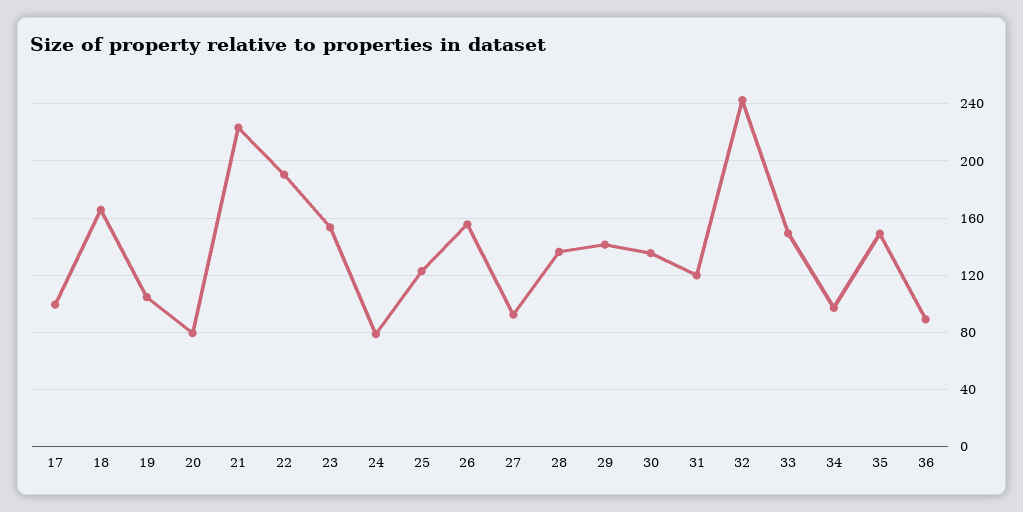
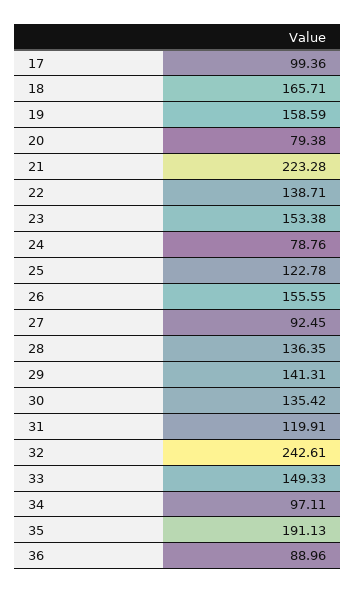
19: 105 -> 158.59
22: 190 -> 138.71
35: 150 -> 191.13

